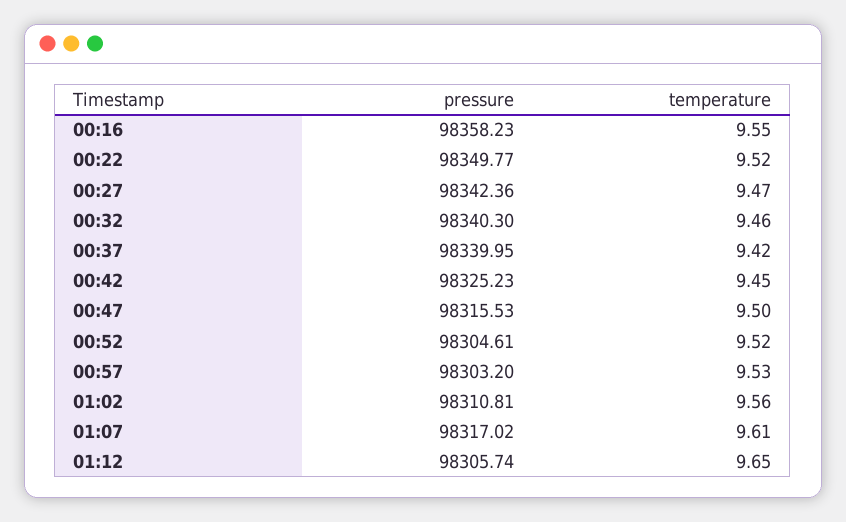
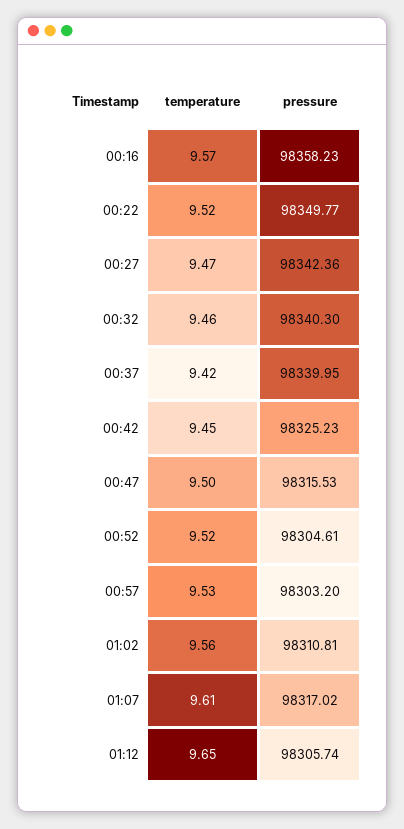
temperature, 00:16: 9.55 -> 9.57

